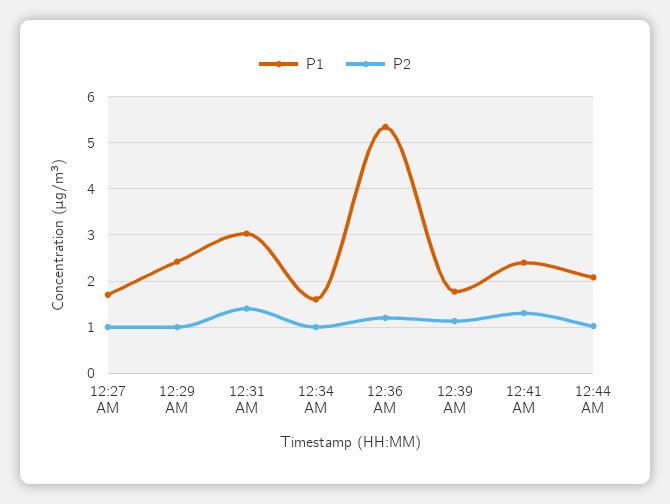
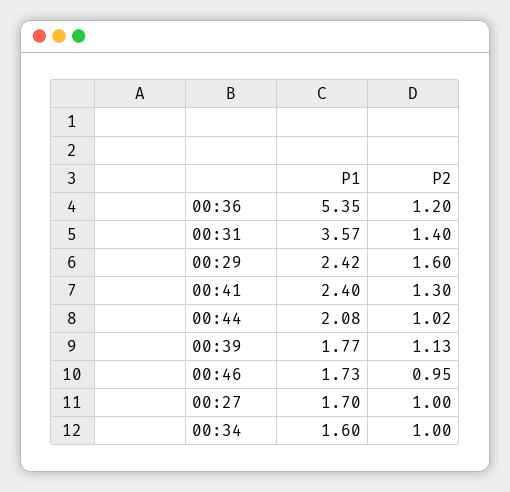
P2, 12:29 AM: 1 -> 1.6
P1, 12:31 AM: 3 -> 3.57
P1, 00:46: none -> 1.73
P2, 00:46: none -> 0.95

